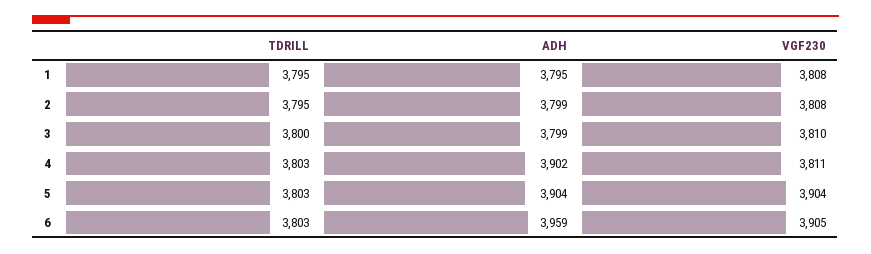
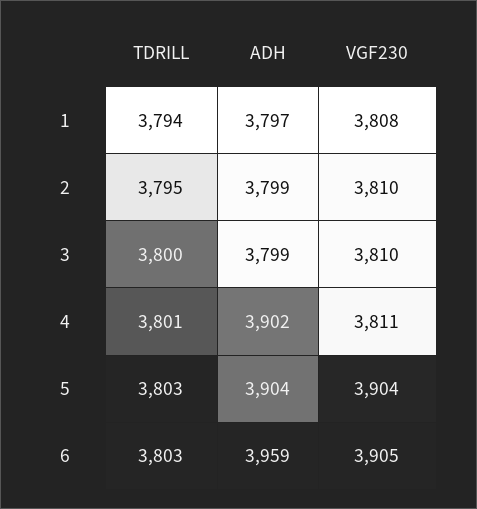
TDRILL, 1: 3795 -> 3794
ADH, 1: 3795 -> 3797
VGF230, 2: 3808 -> 3810
TDRILL, 4: 3803 -> 3801

